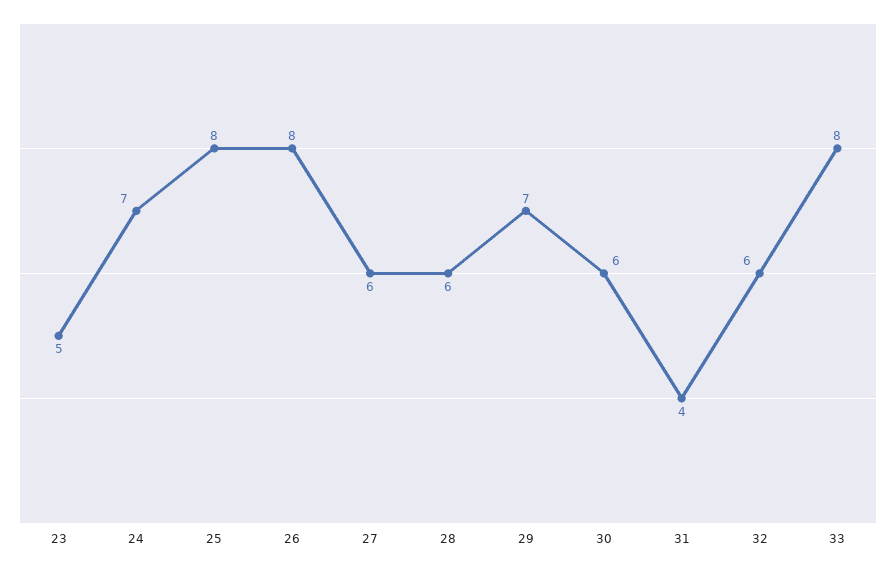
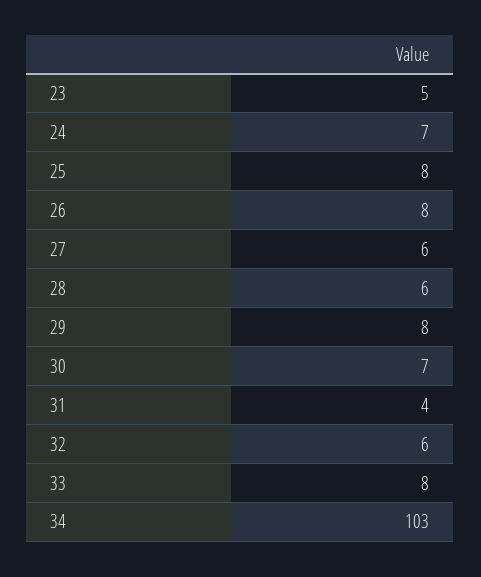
29: 7 -> 8
30: 6 -> 7
34: none -> 103

